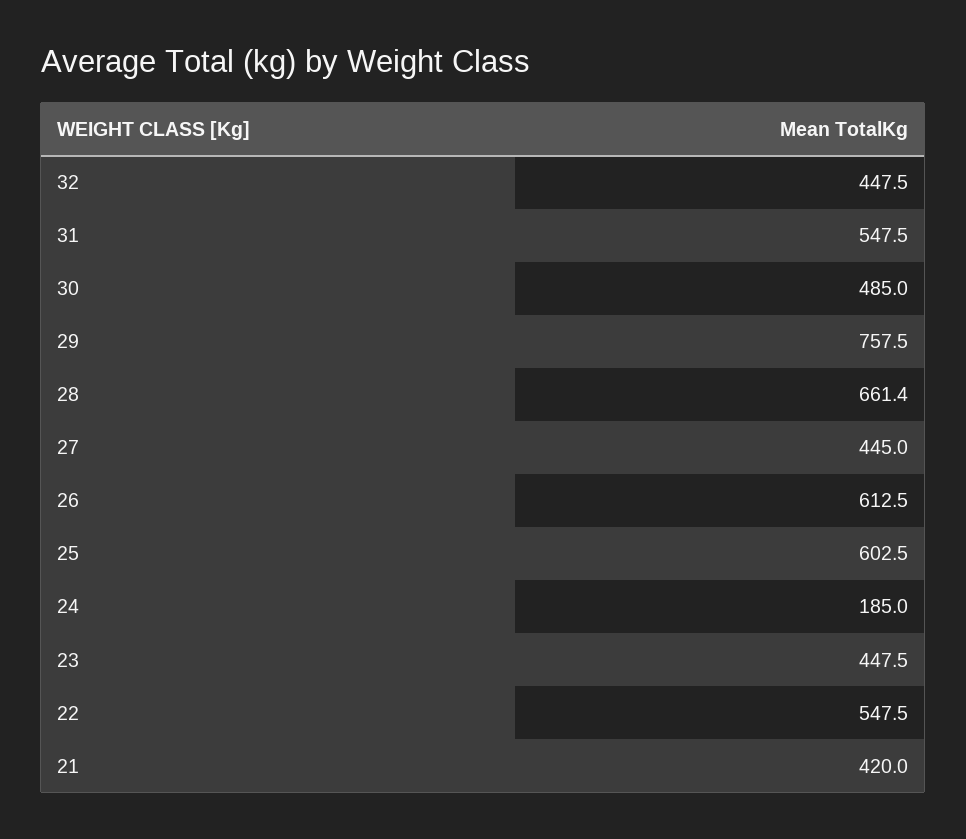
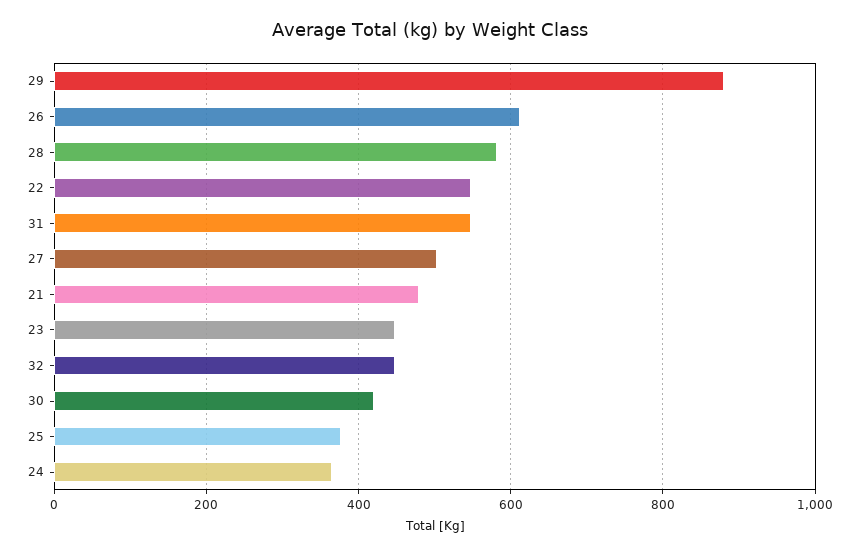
30: 485 -> 420
29: 757.5 -> 880
28: 661.4 -> 580
27: 445 -> 500
25: 602.5 -> 380
24: 185 -> 360
21: 420 -> 480

